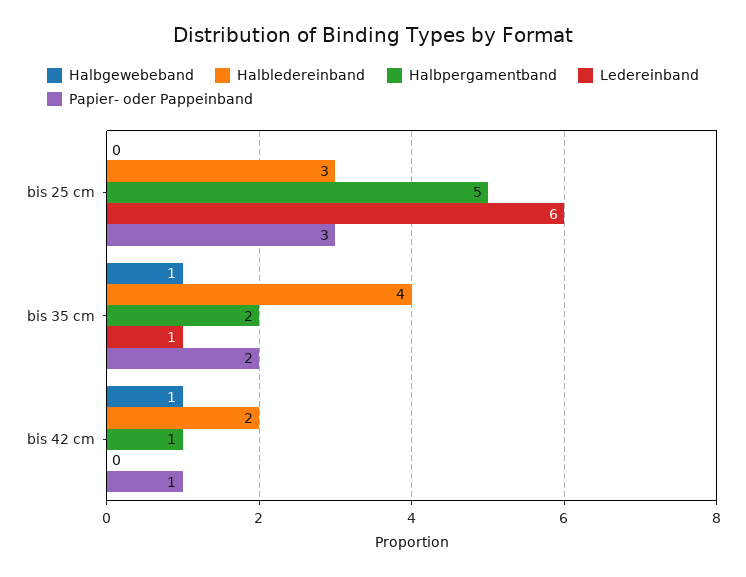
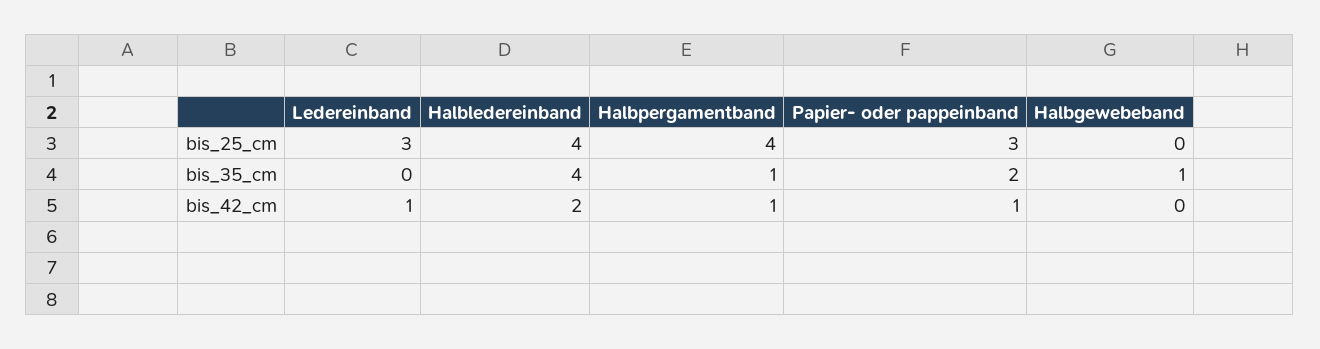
Halbledereinband, bis 25 cm: 3 -> 4
Halbpergamentband, bis 25 cm: 5 -> 4
Ledereinband, bis 25 cm: 6 -> 3
Halbpergamentband, bis 35 cm: 2 -> 1
Ledereinband, bis 35 cm: 1 -> 0
Halbgewebeband, bis 42 cm: 1 -> 0
Ledereinband, bis 42 cm: 0 -> 1

